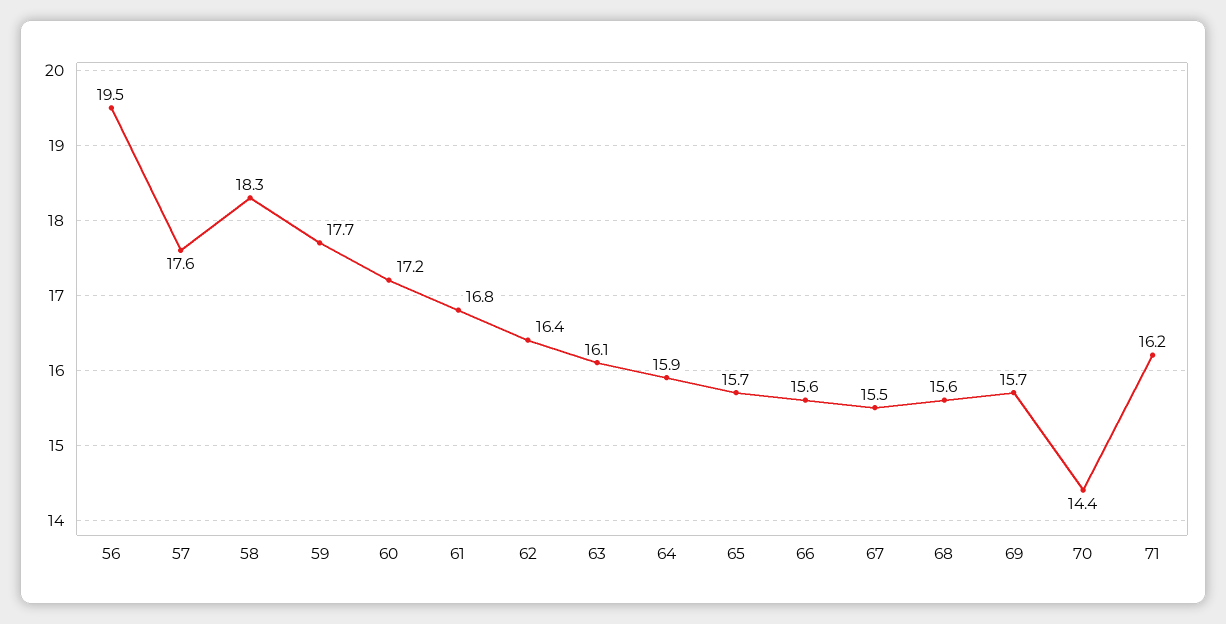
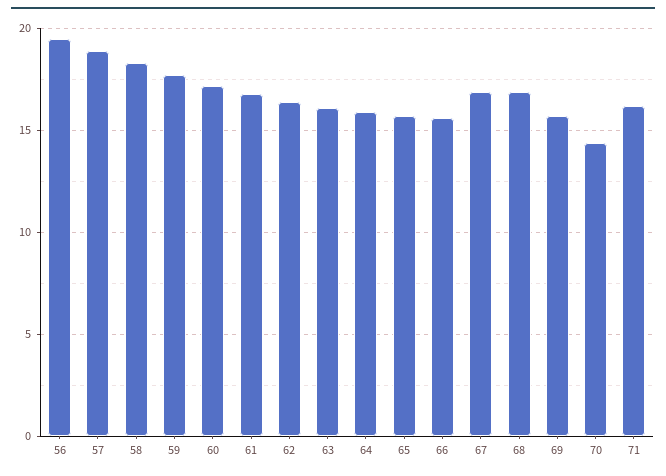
57: 17.6 -> 19
67: 15.5 -> 17
68: 15.6 -> 17

